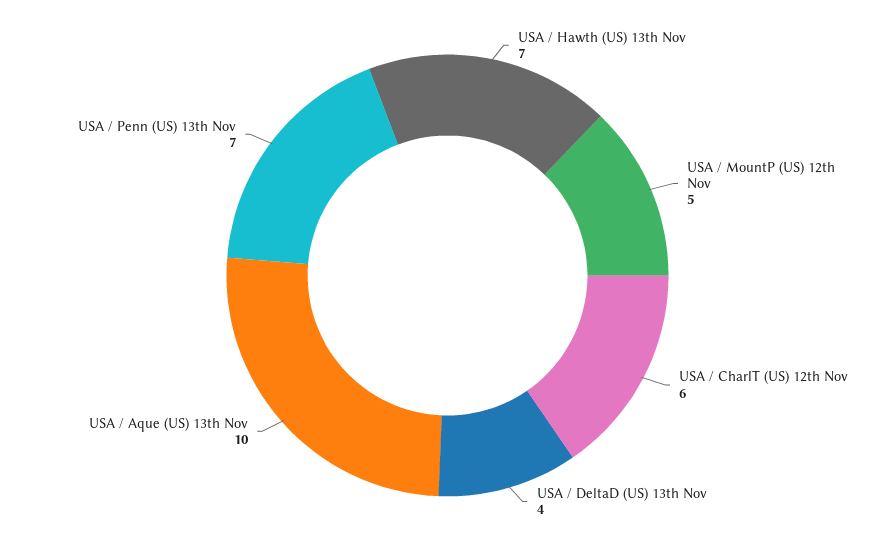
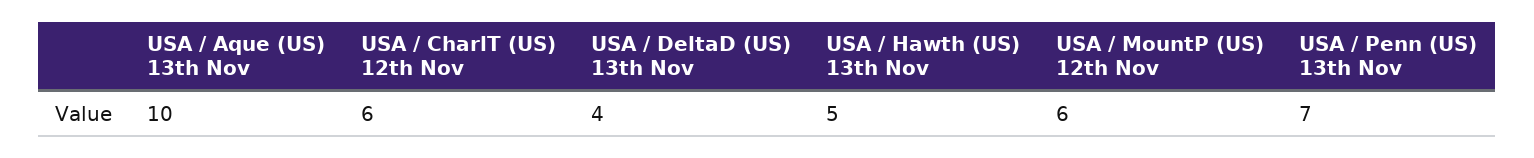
USA / Hawth (US) 13th Nov: 7 -> 5
USA / MountP (US) 12th Nov: 5 -> 6

